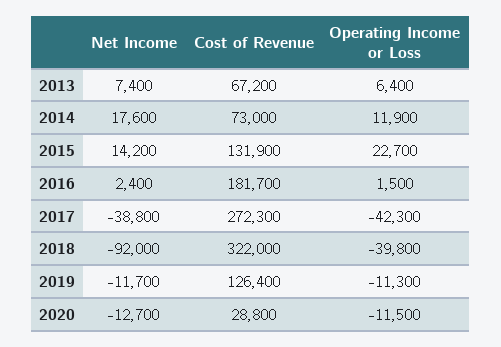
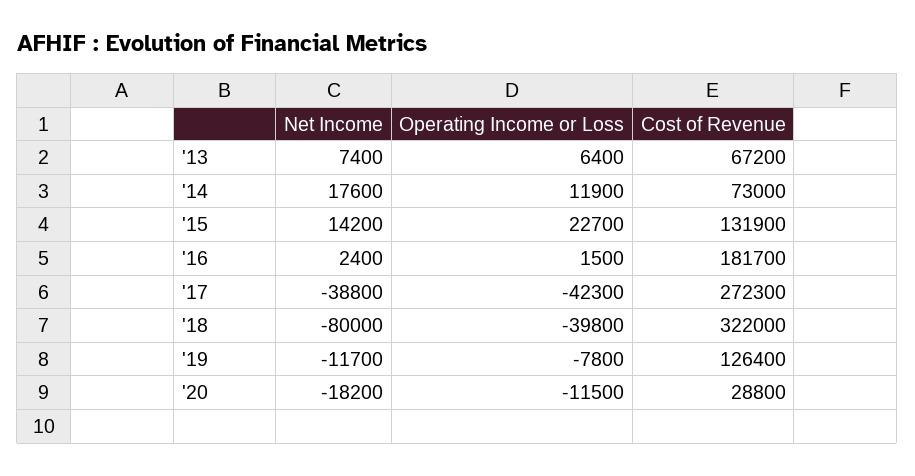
Net Income, 2018: -92000 -> -80000
Operating Income or Loss, 2019: -11300 -> -7800
Net Income, 2020: -12700 -> -18200

